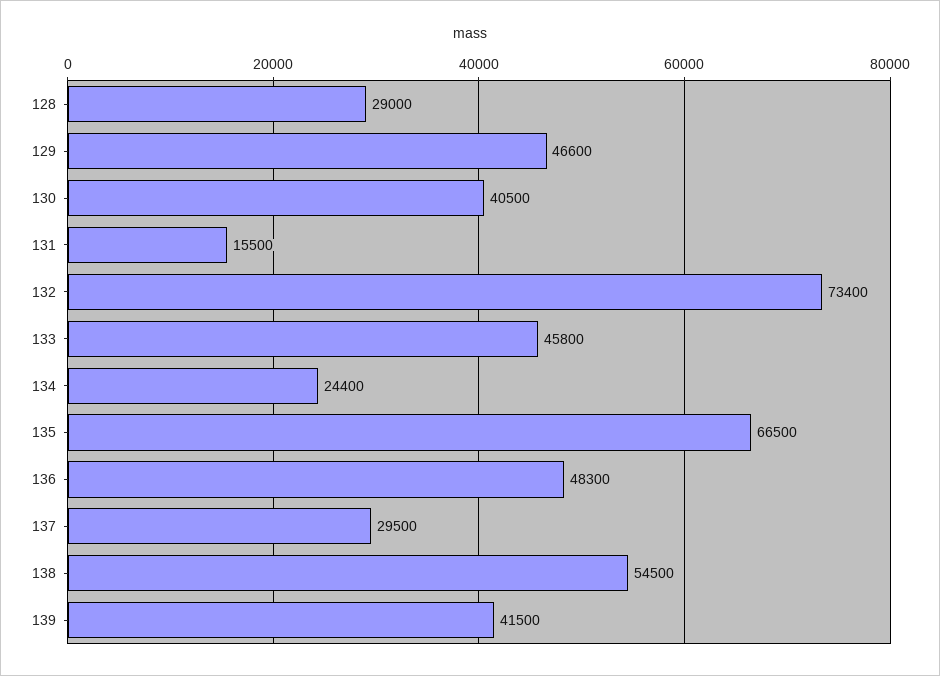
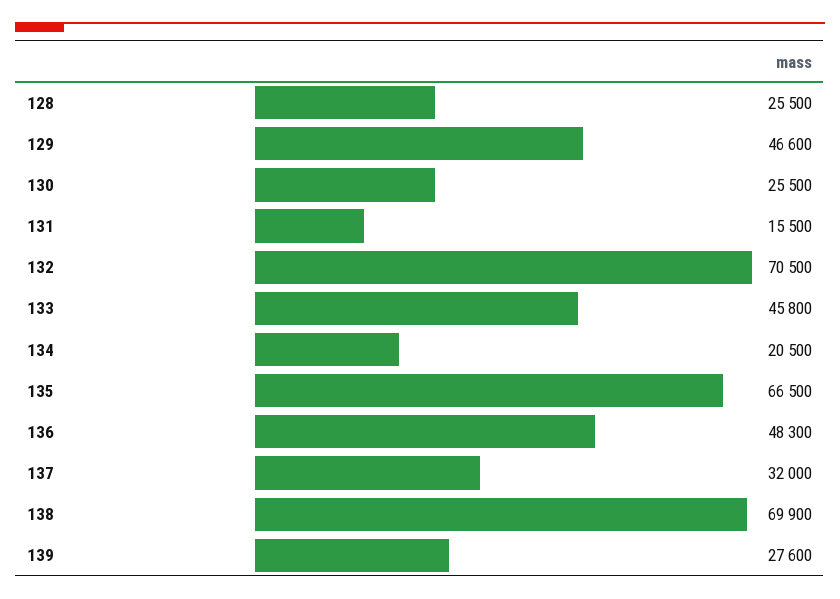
128: 29000 -> 25500
130: 40500 -> 25500
132: 73400 -> 70500
134: 24400 -> 20500
137: 29500 -> 32000
138: 54500 -> 69900
139: 41500 -> 27600

